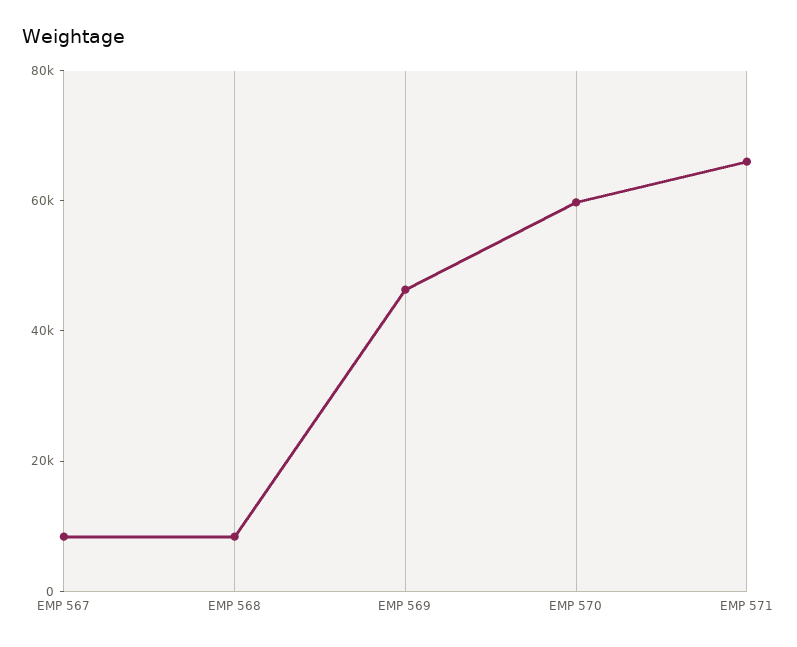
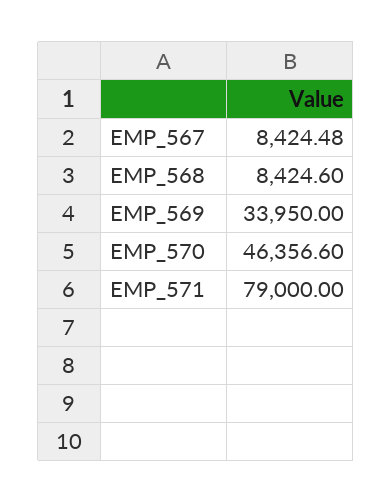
EMP 569: 45000 -> 33950
EMP 570: 60000 -> 46356.6
EMP 571: 65000 -> 79000

